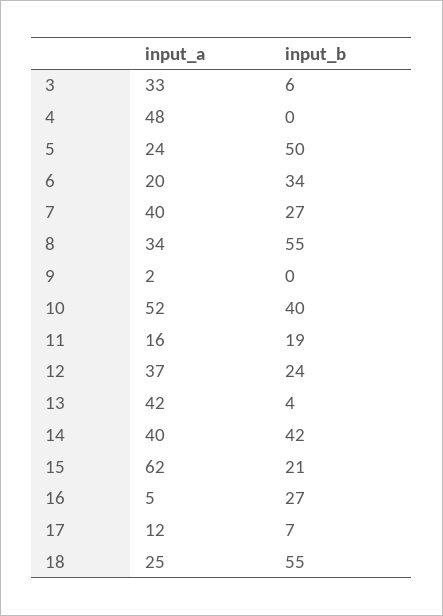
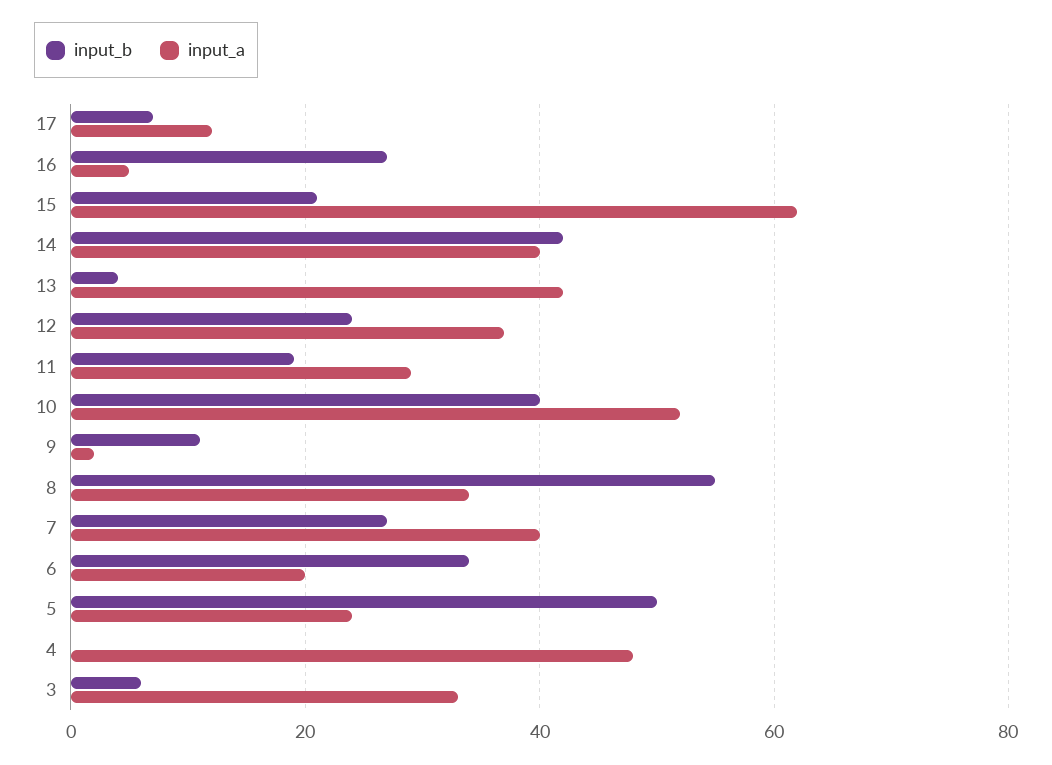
input_b, 9: 0 -> 10
input_a, 11: 16 -> 30
input_a, 18: 25 -> none
input_b, 18: 55 -> none

